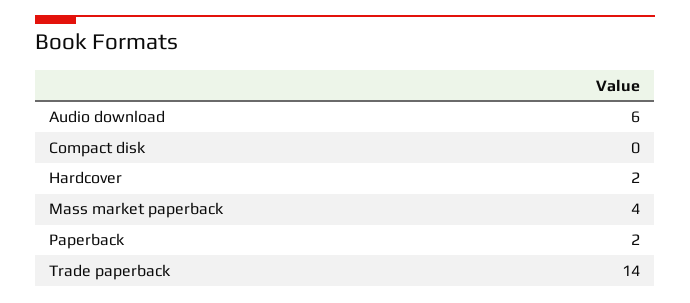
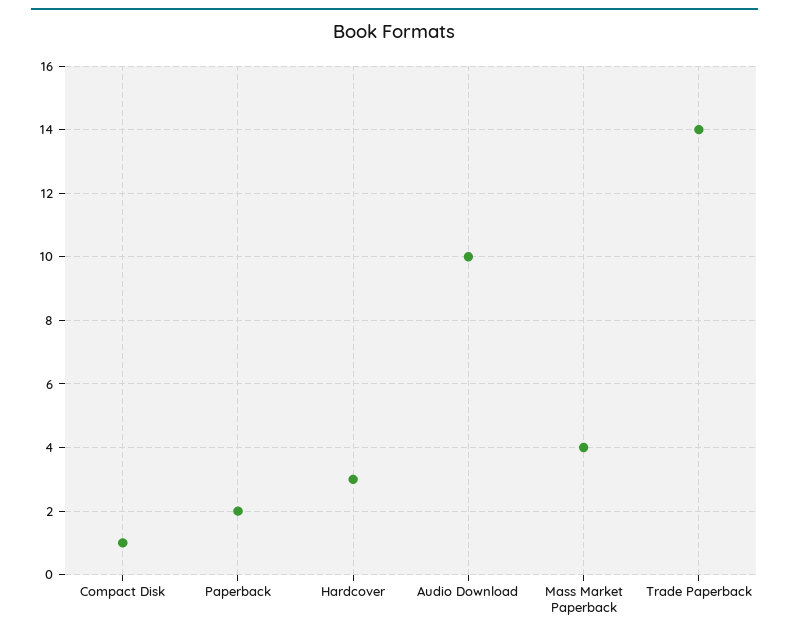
Audio download: 6 -> 10
Compact disk: 0 -> 1
Hardcover: 2 -> 3

